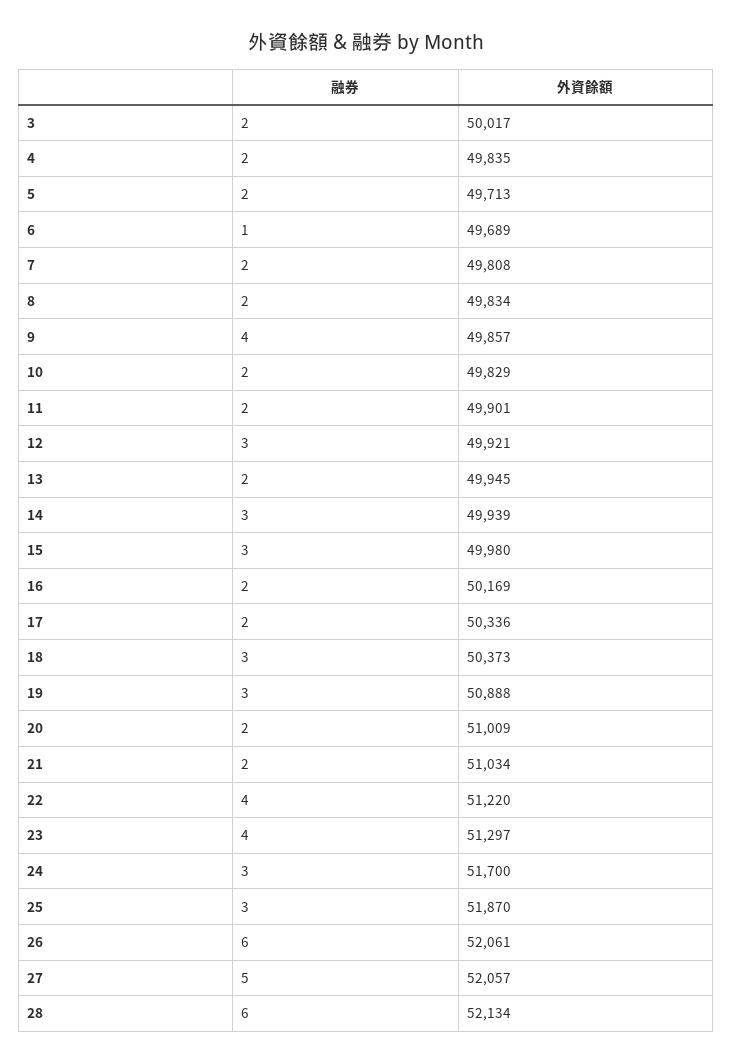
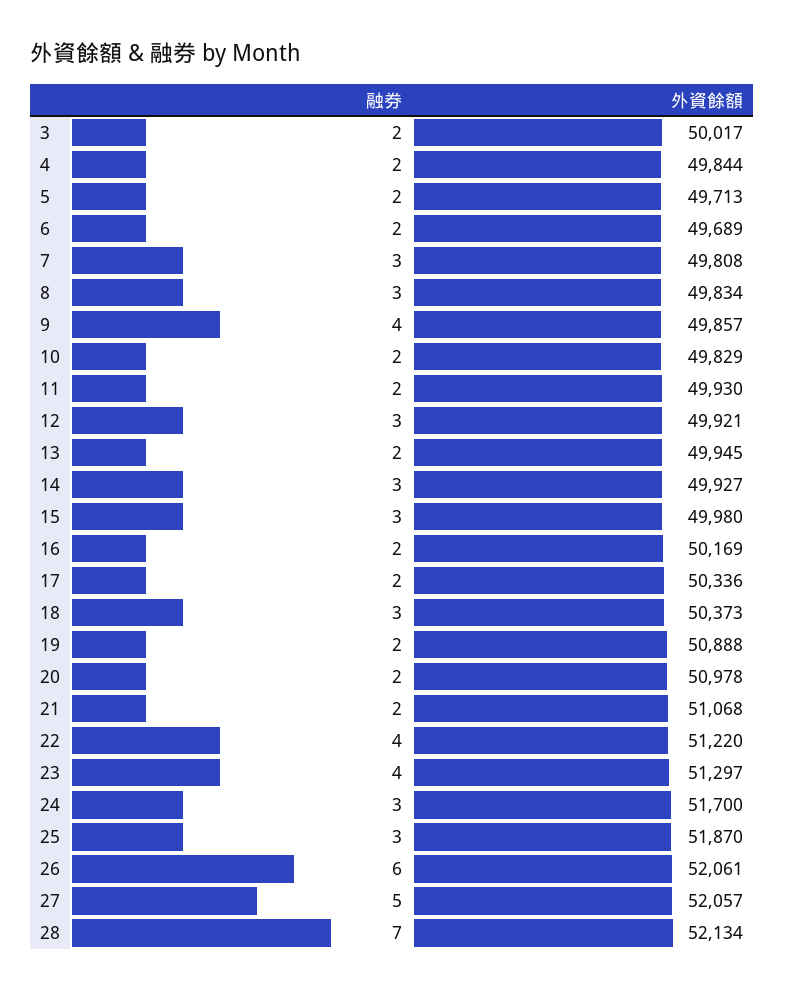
外資餘額, 4: 49835 -> 49844
融券, 6: 1 -> 2
融券, 7: 2 -> 3
融券, 8: 2 -> 3
外資餘額, 11: 49901 -> 49930
外資餘額, 14: 49939 -> 49927
融券, 19: 3 -> 2
外資餘額, 20: 51009 -> 50978
外資餘額, 21: 51034 -> 51068
融券, 28: 6 -> 7

